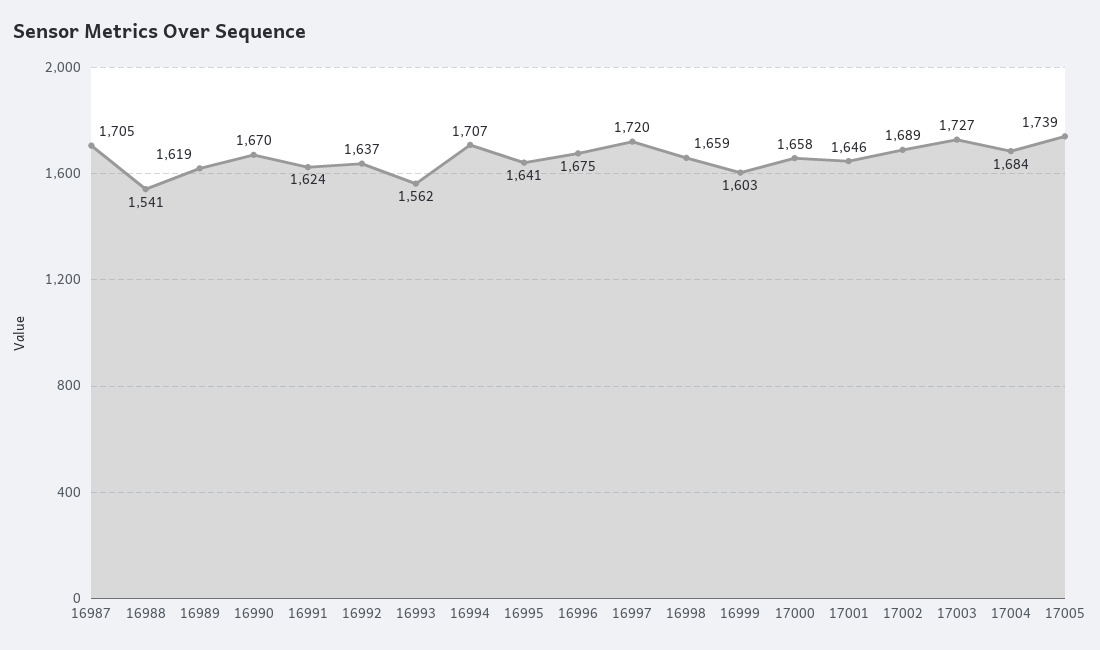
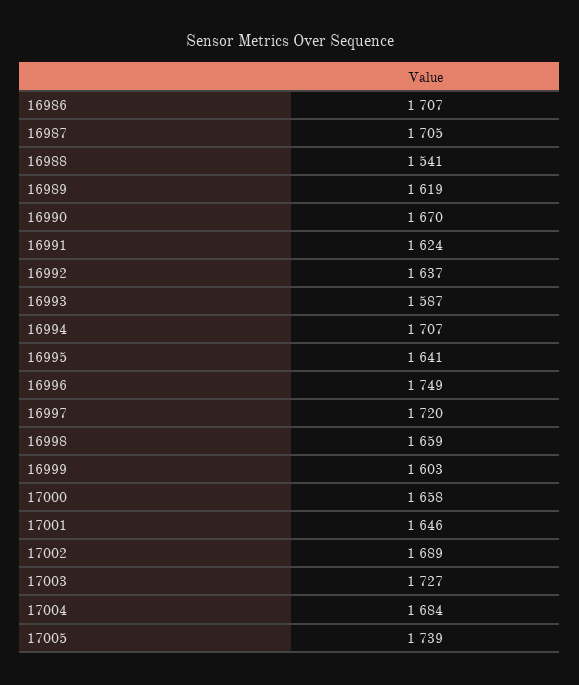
16993: 1562 -> 1587
16996: 1675 -> 1749
16986: none -> 1707

